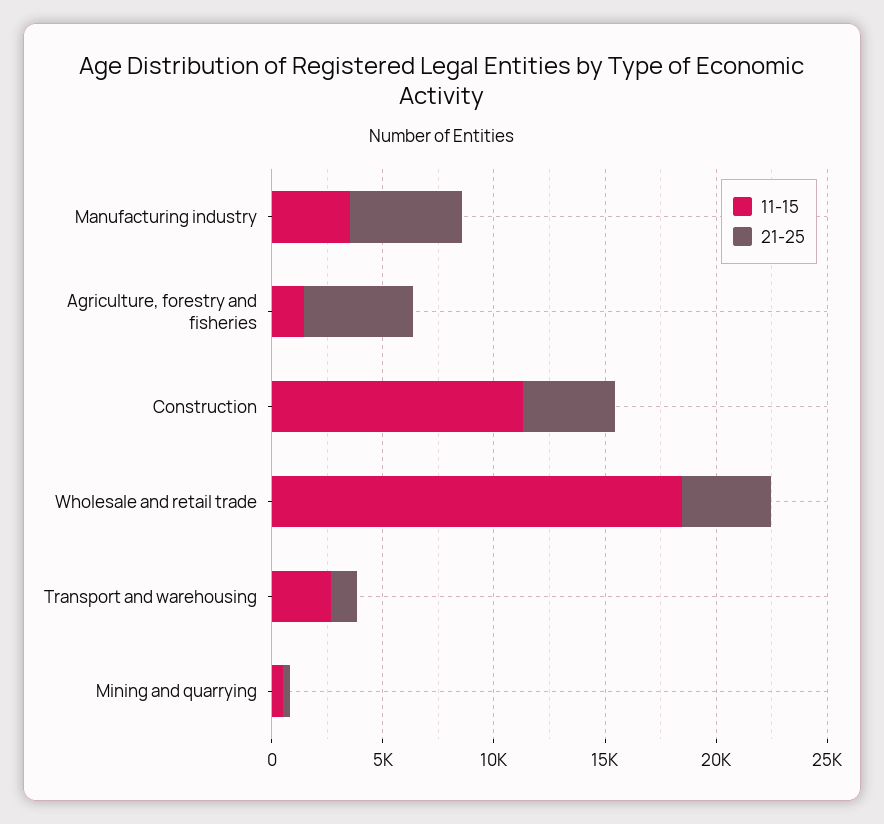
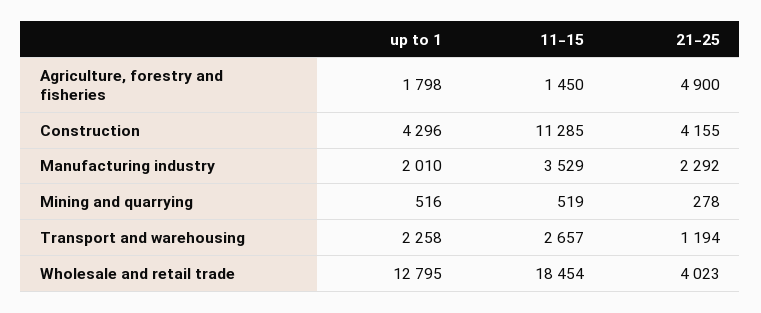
21-25, Manufacturing industry: 5000 -> 2292
up to 1, Agriculture, forestry and fisheries: none -> 1798
up to 1, Construction: none -> 4296
up to 1, Manufacturing industry: none -> 2010
up to 1, Mining and quarrying: none -> 516
up to 1, Transport and warehousing: none -> 2258
up to 1, Wholesale and retail trade: none -> 12795

